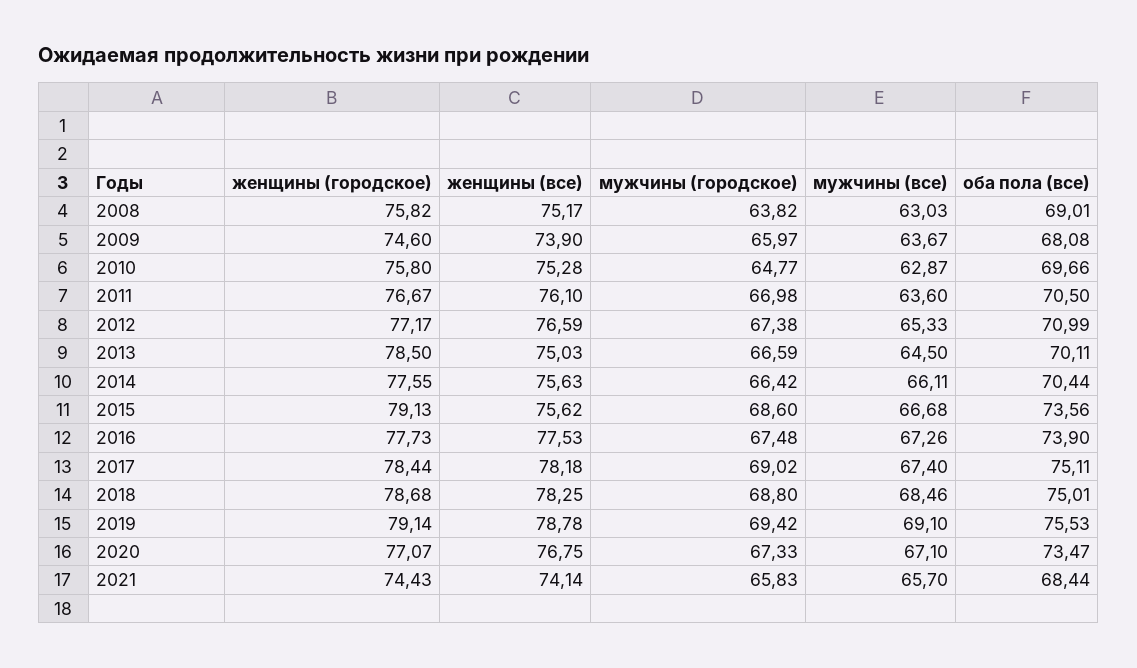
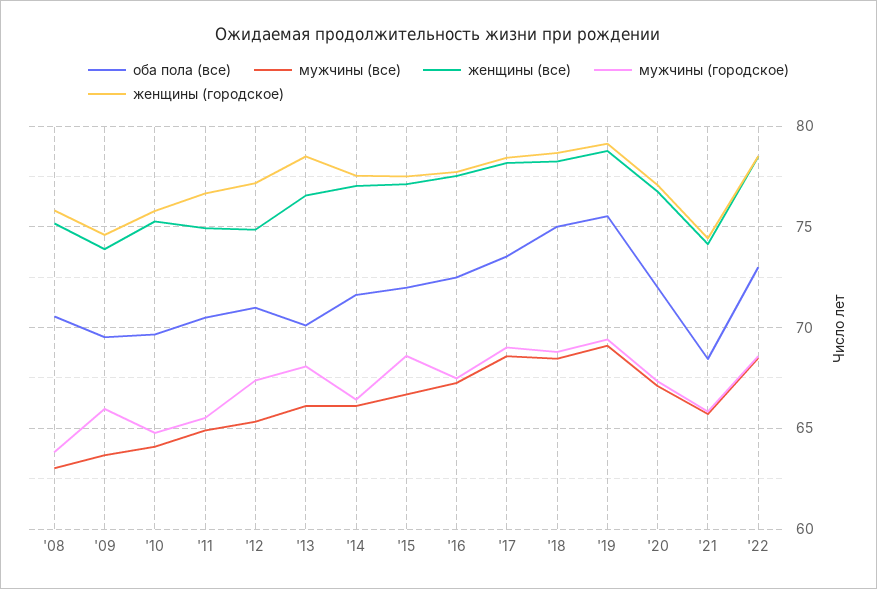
оба пола (все), 2008: 69.01 -> 70.5
оба пола (все), 2009: 68.08 -> 69.5
мужчины (все), 2010: 62.87 -> 64
женщины (все), 2011: 76.1 -> 75
мужчины (городское), 2011: 66.98 -> 65.5
мужчины (все), 2011: 63.6 -> 65
женщины (все), 2012: 76.59 -> 75
женщины (все), 2013: 75.03 -> 76.5
мужчины (городское), 2013: 66.59 -> 68
мужчины (все), 2013: 64.5 -> 66
женщины (все), 2014: 75.63 -> 77
оба пола (все), 2014: 70.44 -> 71.5
женщины (городское), 2015: 79.13 -> 77.5
женщины (все), 2015: 75.62 -> 77
оба пола (все), 2015: 73.56 -> 72
оба пола (все), 2016: 73.9 -> 72.5
мужчины (все), 2017: 67.4 -> 68.5
оба пола (все), 2017: 75.11 -> 73.5
оба пола (все), 2020: 73.47 -> 72
оба пола (все), '22: none -> 73
мужчины (все), '22: none -> 68.5
женщины (все), '22: none -> 78.5
мужчины (городское), '22: none -> 68.5
женщины (городское), '22: none -> 78.5

